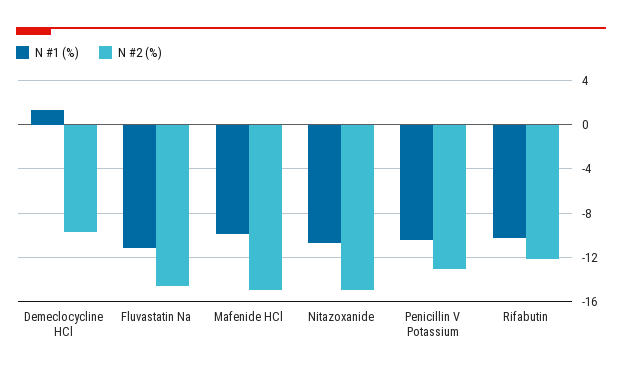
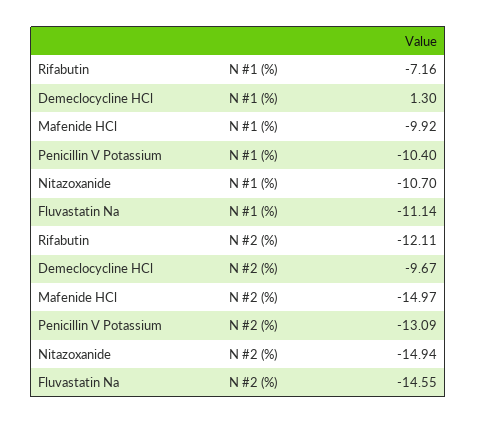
N #1 (%), Rifabutin: -10 -> -7.16

